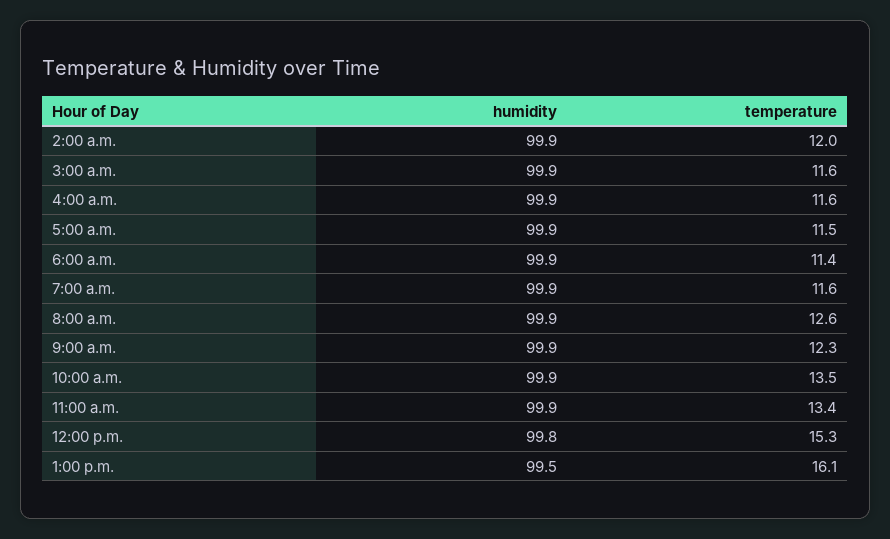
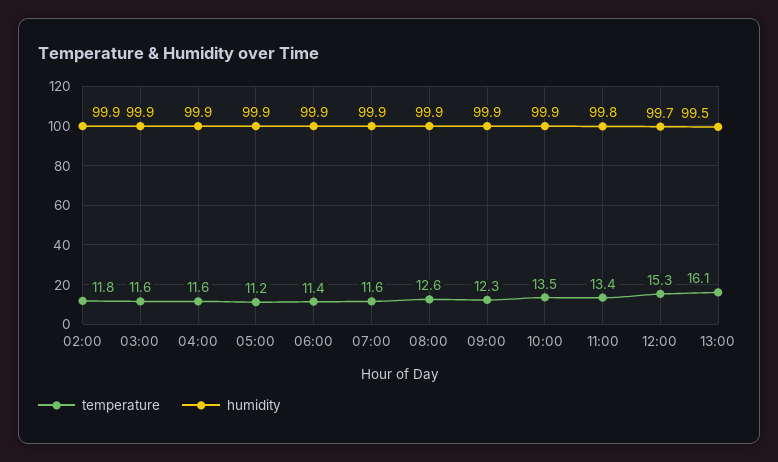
temperature, 2:00 a.m.: 12 -> 11.8
temperature, 5:00 a.m.: 11.5 -> 11.2
humidity, 11:00 a.m.: 99.9 -> 99.8
humidity, 12:00 p.m.: 99.8 -> 99.7

